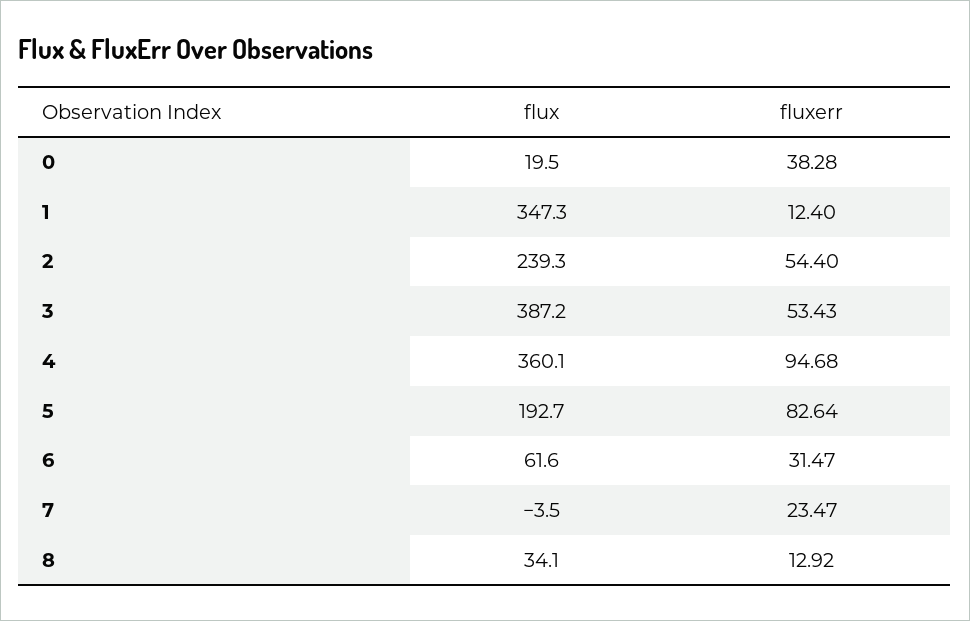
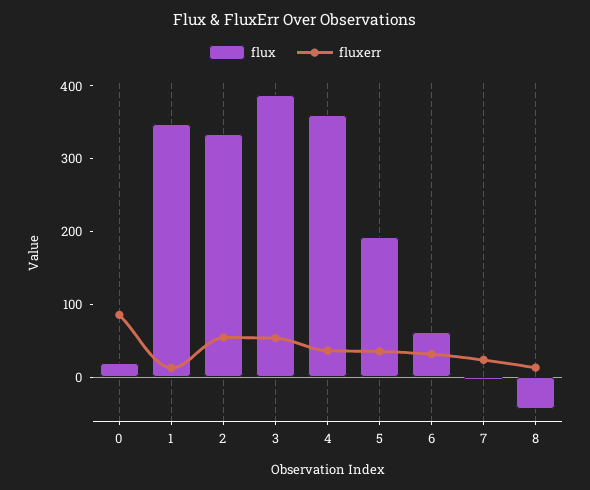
fluxerr, 0: 38.28 -> 80
flux, 2: 239.3 -> 340
fluxerr, 4: 94.68 -> 40
fluxerr, 5: 82.64 -> 40
flux, 8: 34.1 -> -40

